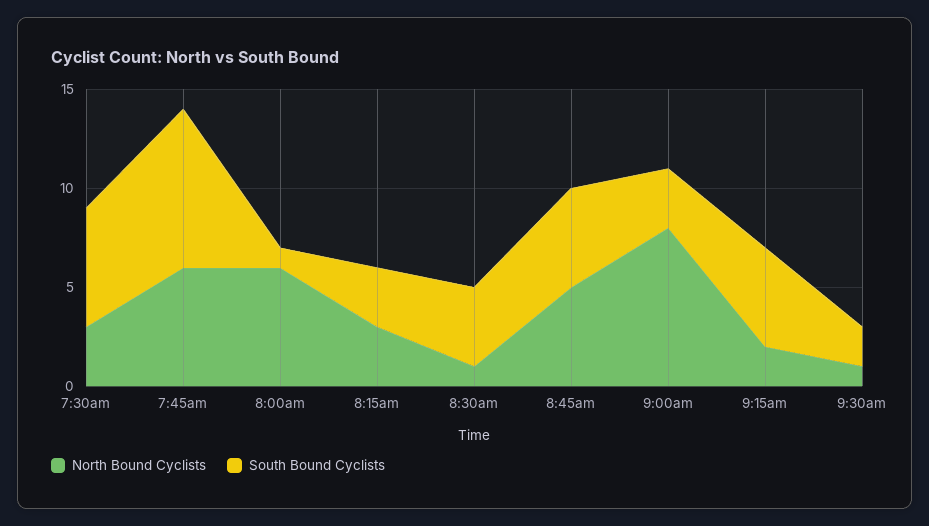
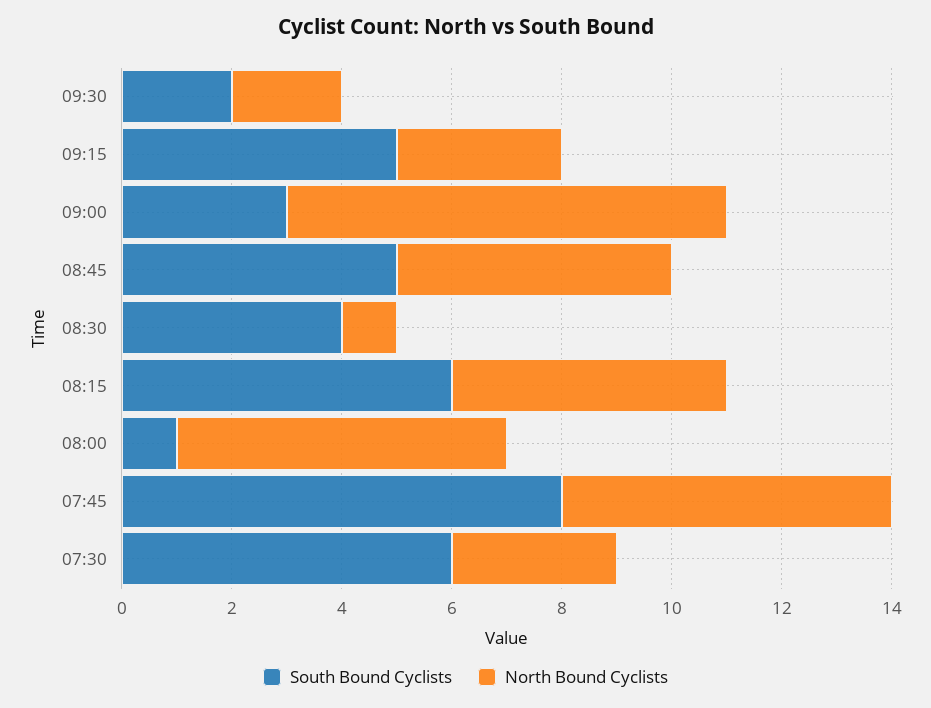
North Bound Cyclists, 8:15am: 3 -> 5
South Bound Cyclists, 8:15am: 3 -> 6
North Bound Cyclists, 9:15am: 2 -> 3
North Bound Cyclists, 9:30am: 1 -> 2

